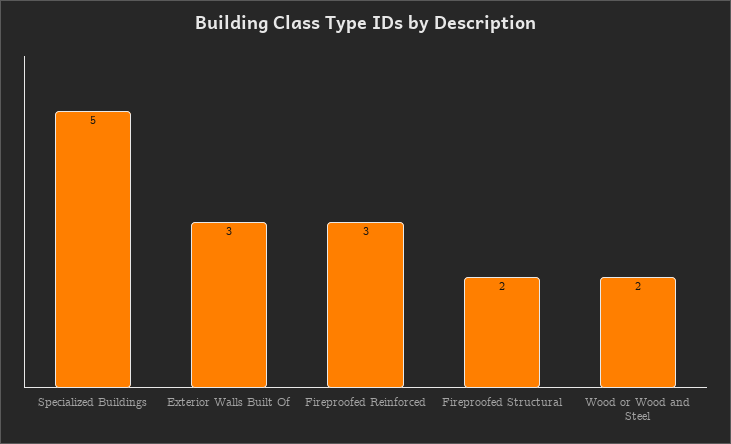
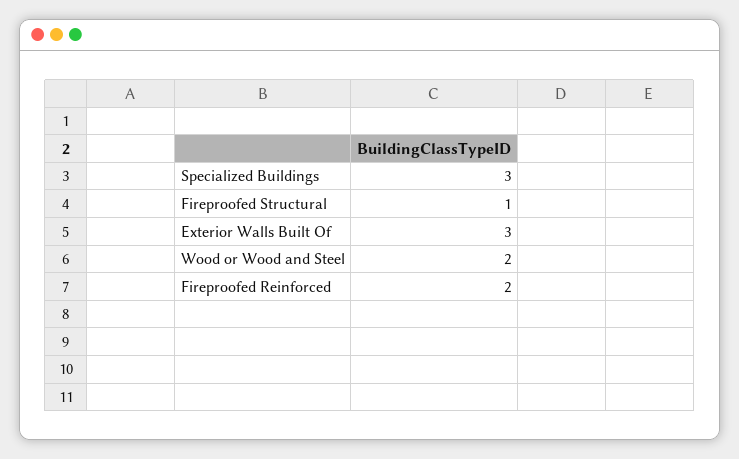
Specialized Buildings: 5 -> 3
Fireproofed Reinforced: 3 -> 2
Fireproofed Structural: 2 -> 1

